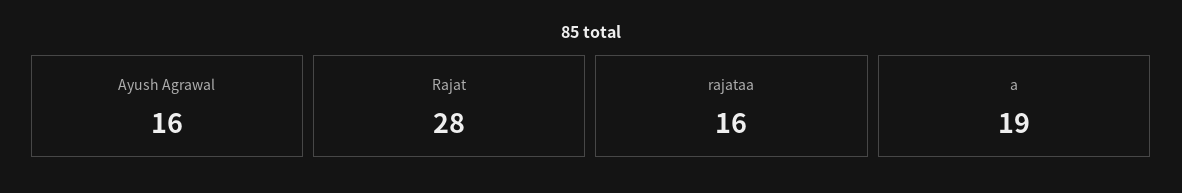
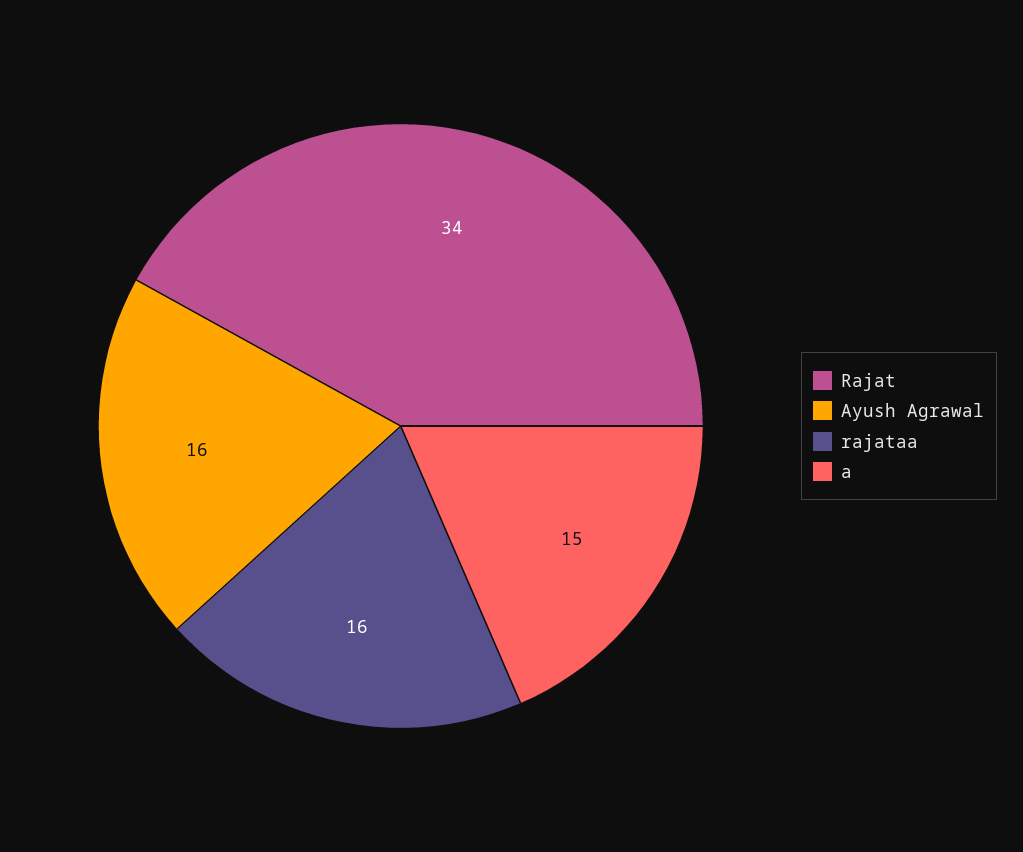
Rajat: 28 -> 34
a: 19 -> 15

